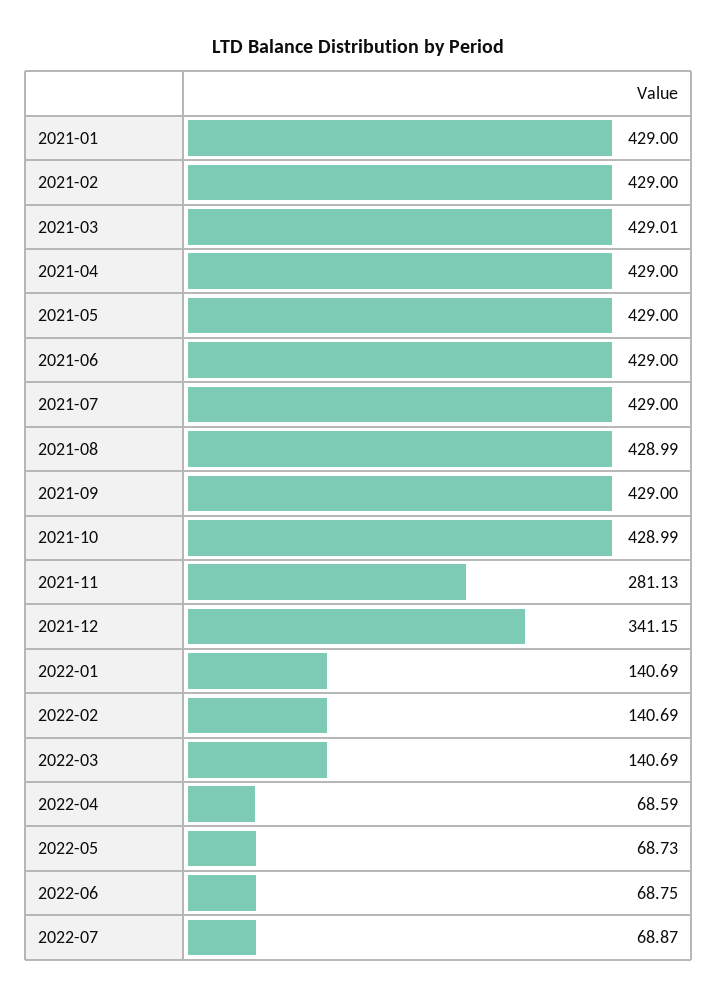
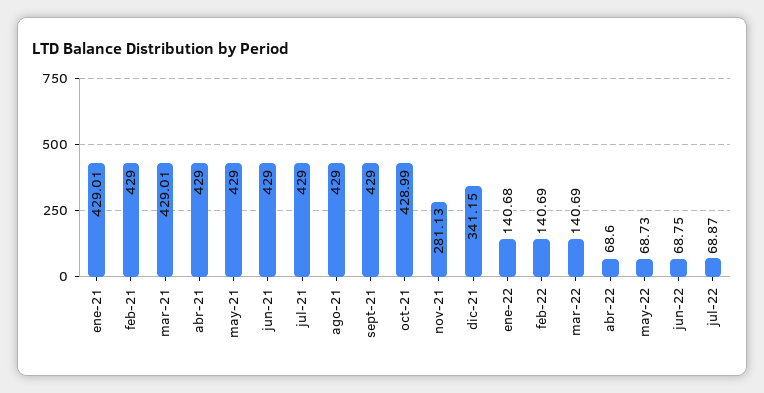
2021-01: 429 -> 429.01
2021-08: 428.99 -> 429
2022-01: 140.69 -> 140.68
2022-04: 68.59 -> 68.6

